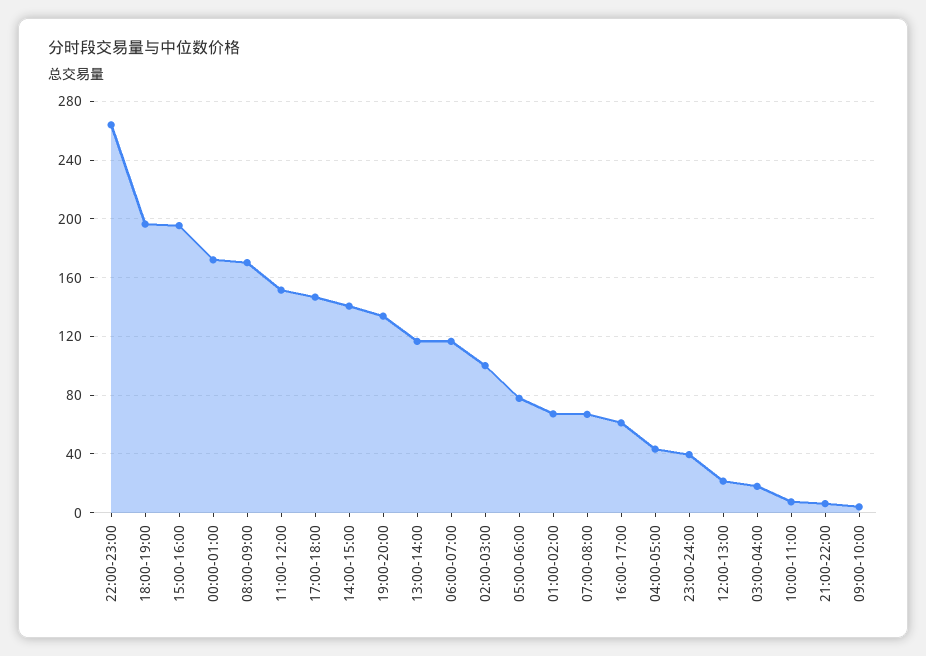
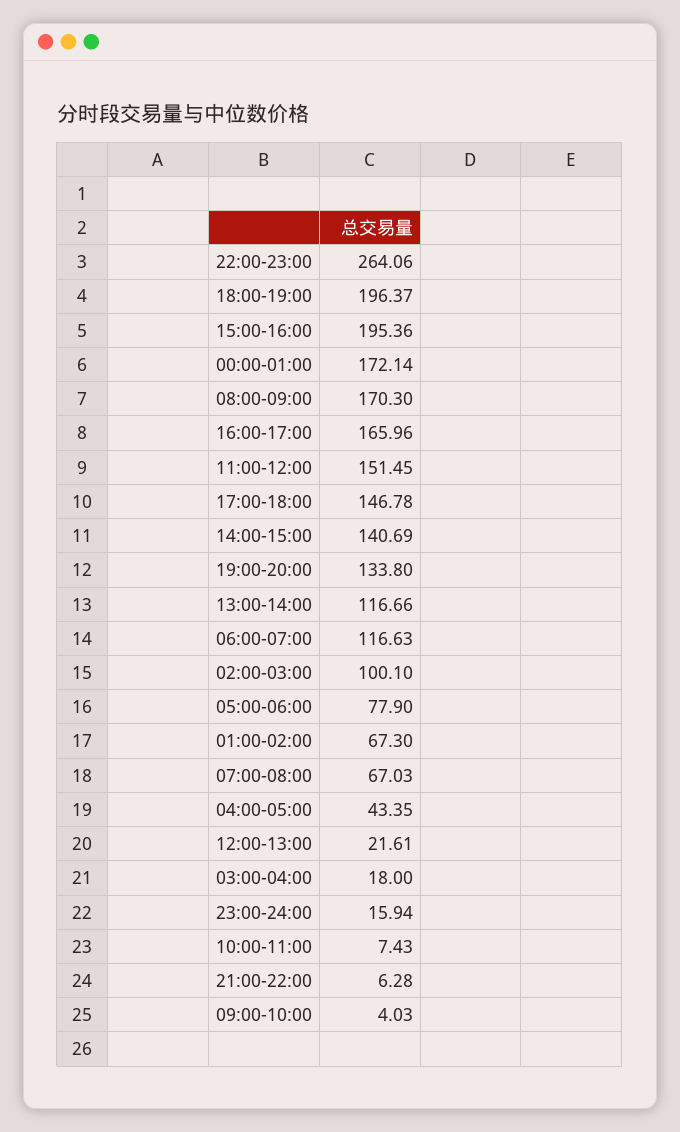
16:00-17:00: 60 -> 165.96
23:00-24:00: 40 -> 15.94

